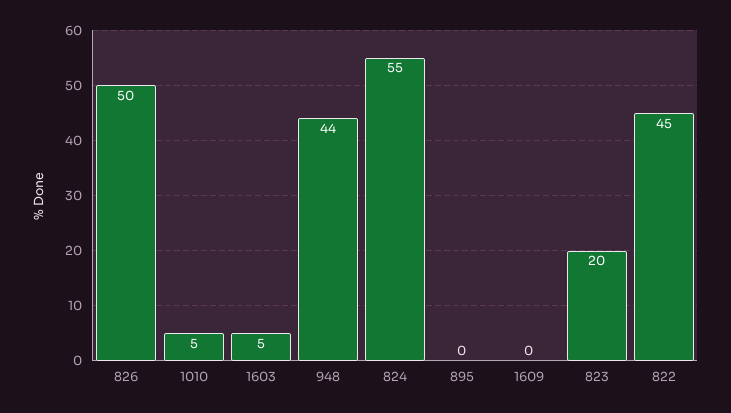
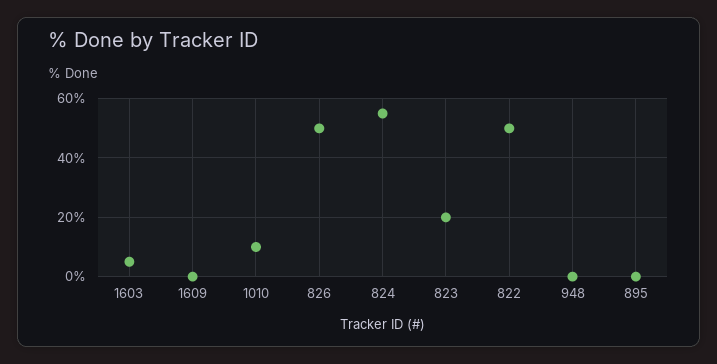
1010: 5 -> 10
948: 44 -> 0
822: 45 -> 50

